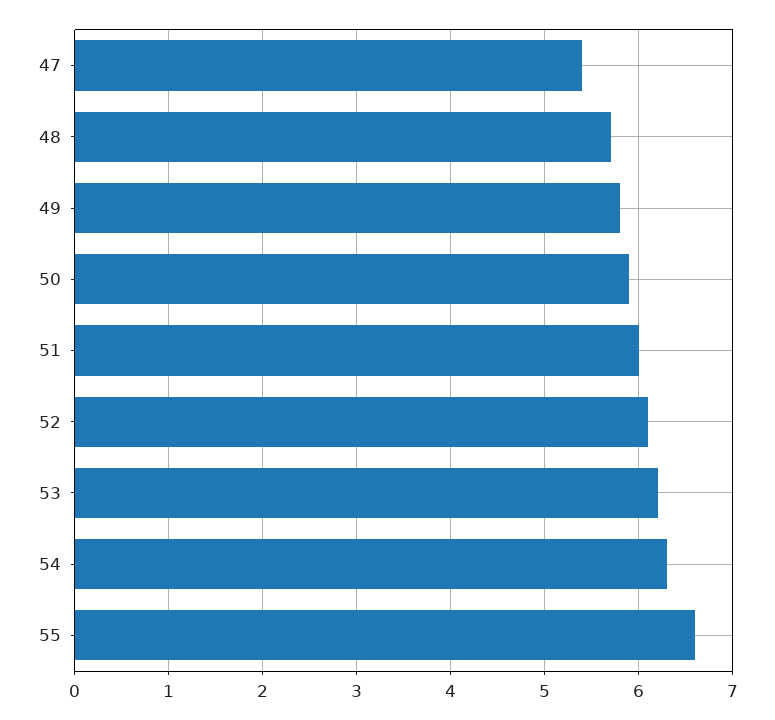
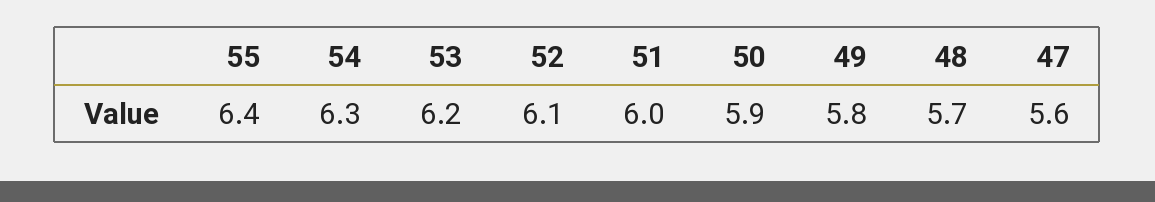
47: 5.4 -> 5.6
55: 6.6 -> 6.4

